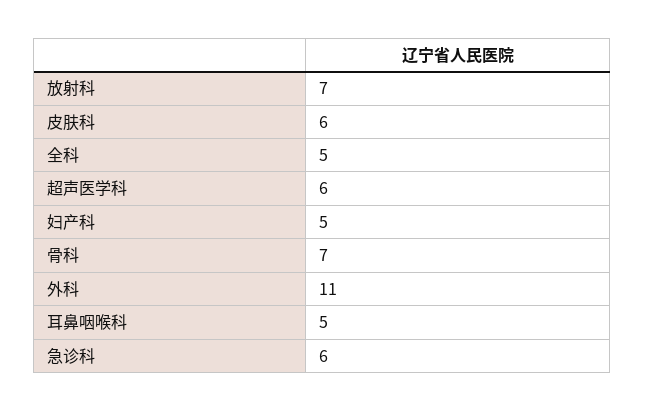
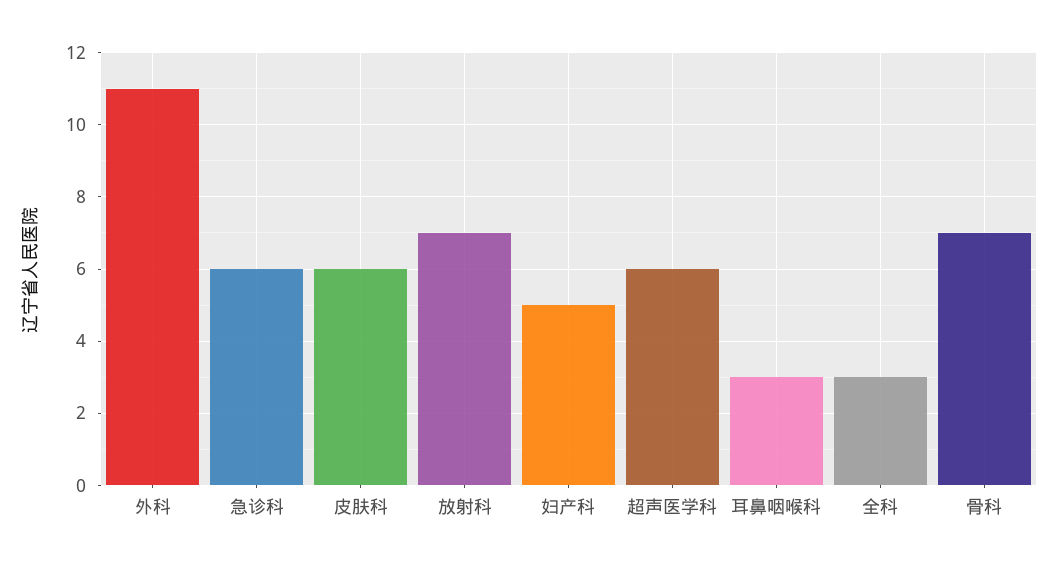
全科: 5 -> 3
耳鼻咽喉科: 5 -> 3

